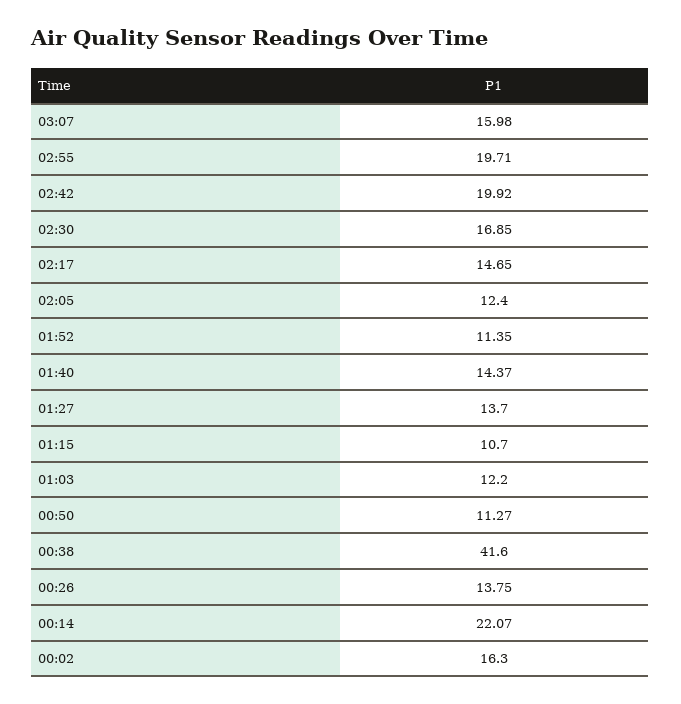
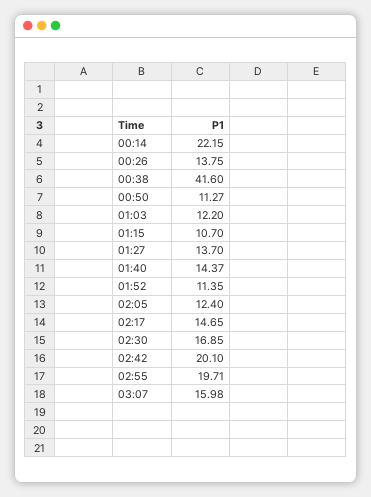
02:42: 19.92 -> 20.1
00:14: 22.07 -> 22.15
00:02: 16.3 -> none

